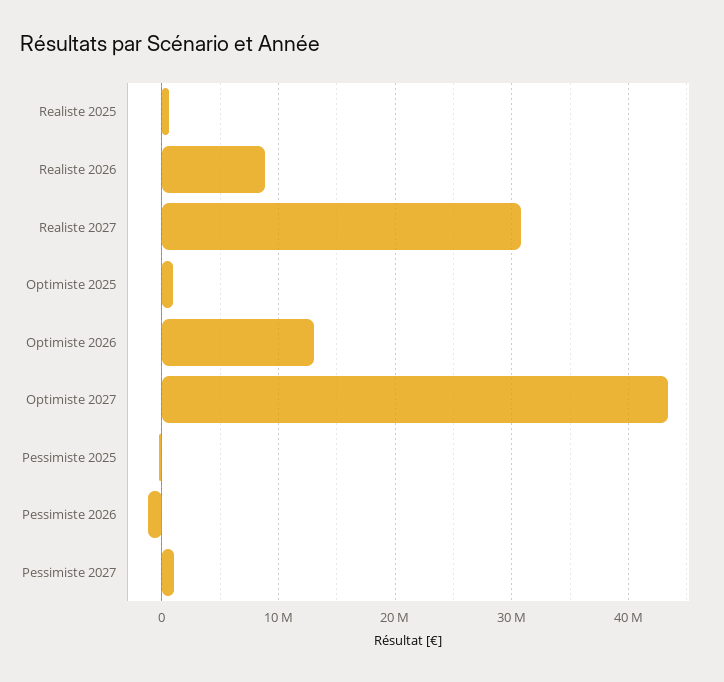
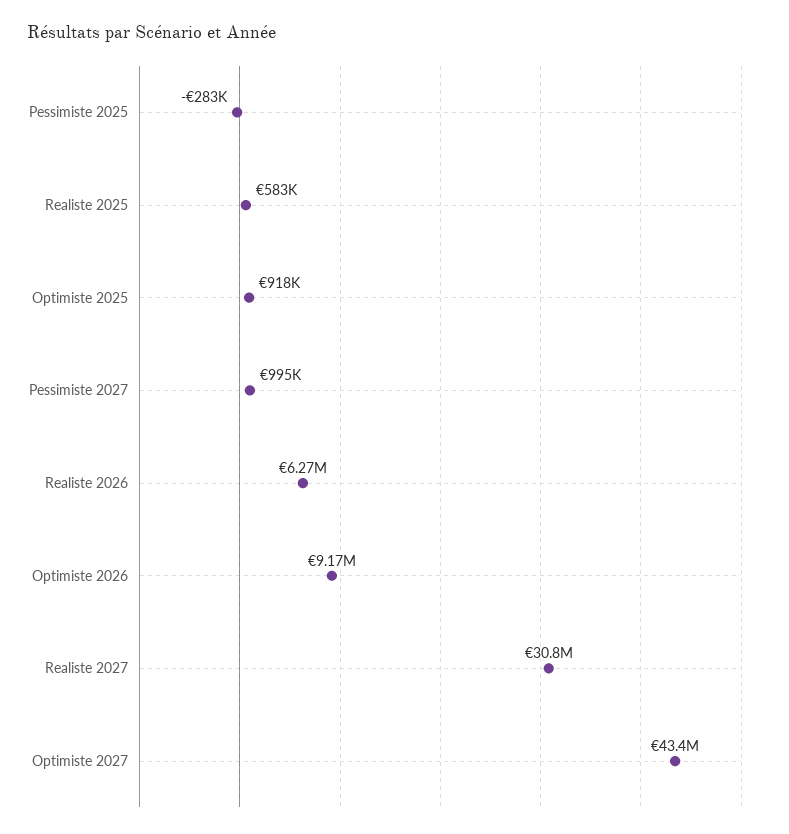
Realiste 2026: 9000000 -> 6270000
Optimiste 2026: 13000000 -> 9170000
Pessimiste 2026: -1000000 -> none

